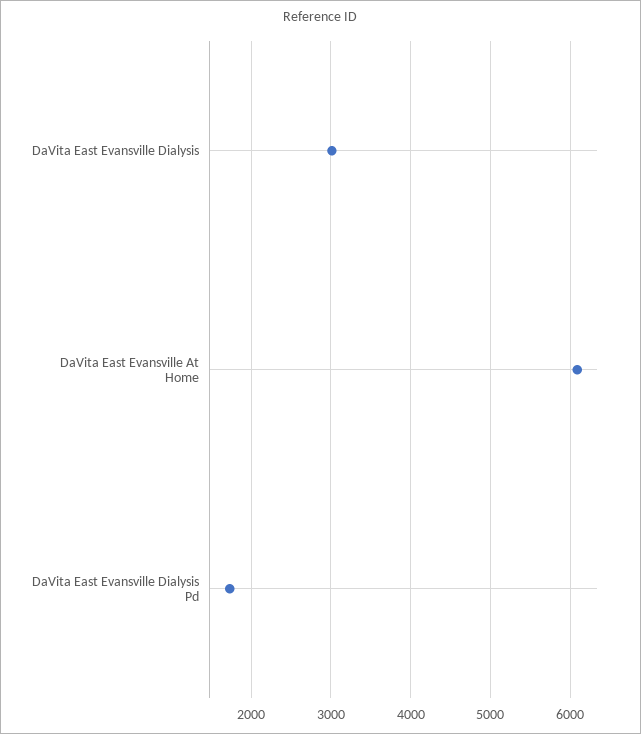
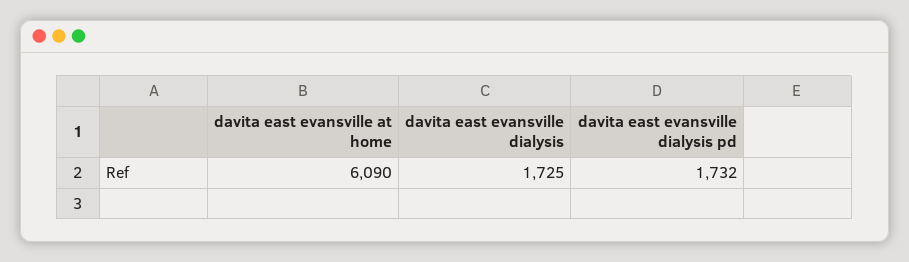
DaVita East Evansville Dialysis: 3000 -> 1725

